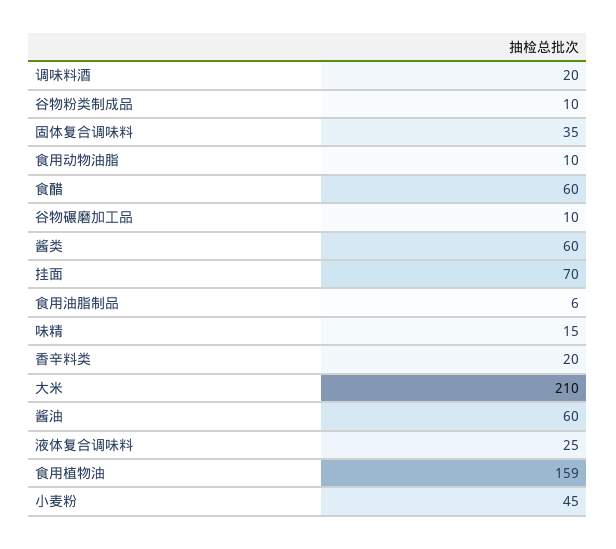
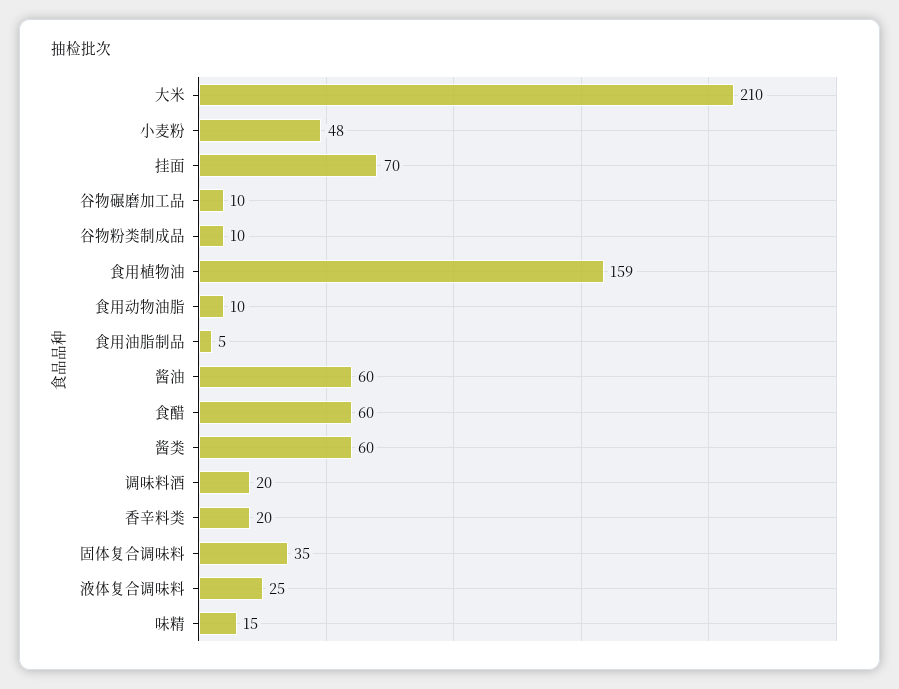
食用油脂制品: 6 -> 5
小麦粉: 45 -> 48

